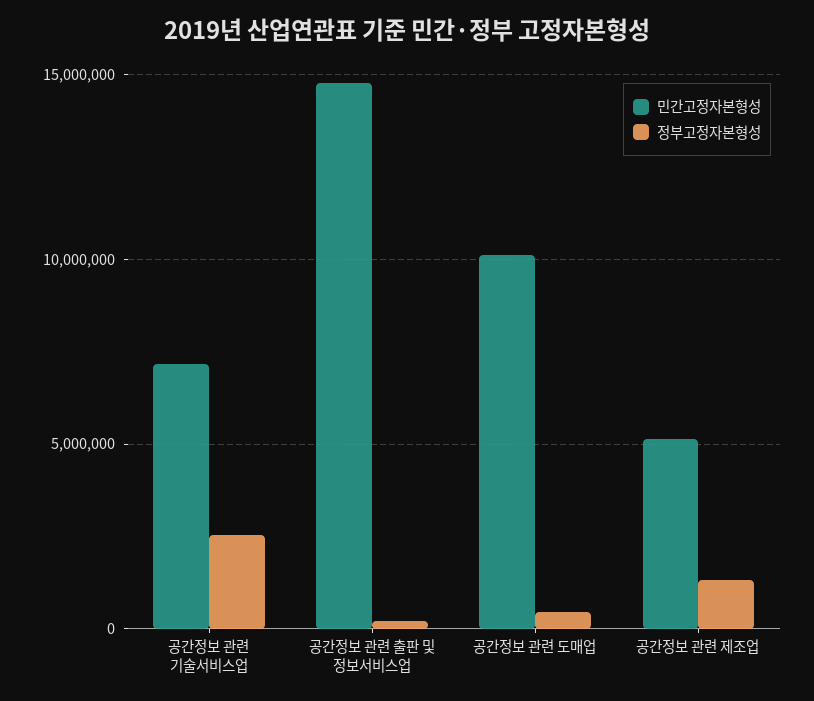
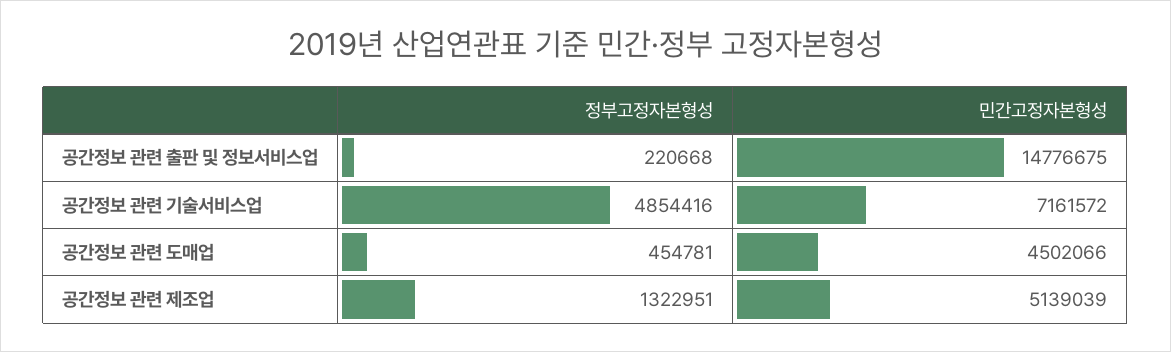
정부고정자본형성, 공간정보 관련 기술서비스업: 2500000 -> 4854416
민간고정자본형성, 공간정보 관련 도매업: 10000000 -> 4502066

